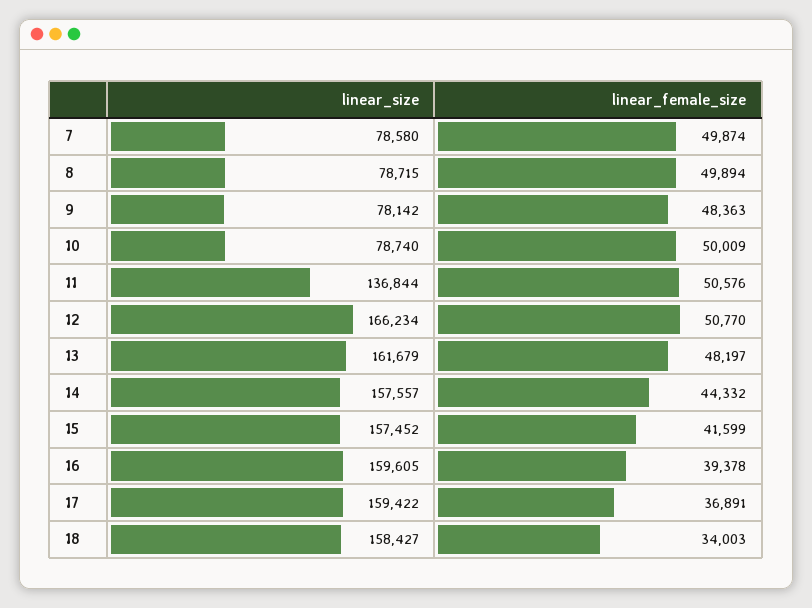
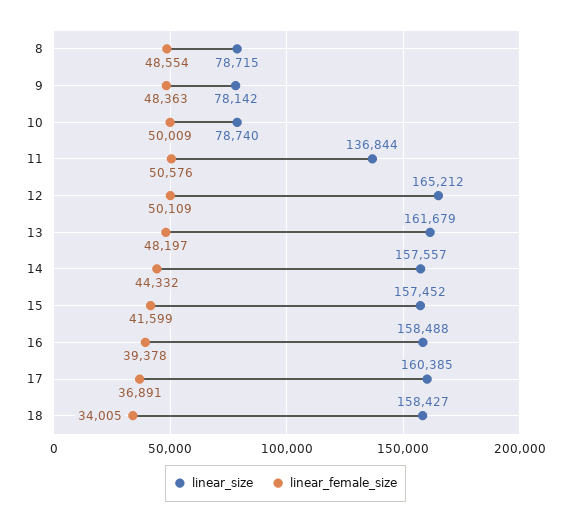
linear_size, 7: 78580 -> none
linear_female_size, 7: 49874 -> none
linear_female_size, 8: 49894 -> 48554
linear_size, 12: 166234 -> 165212
linear_female_size, 12: 50770 -> 50109
linear_size, 16: 159605 -> 158488
linear_size, 17: 159422 -> 160385
linear_female_size, 18: 34003 -> 34005

